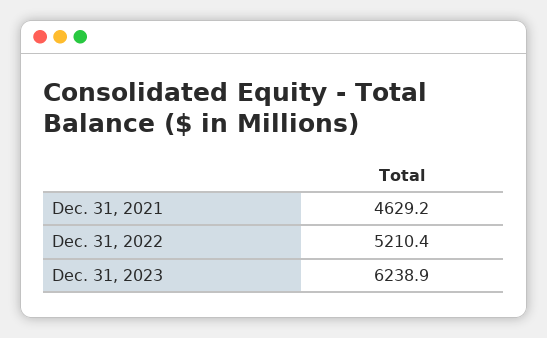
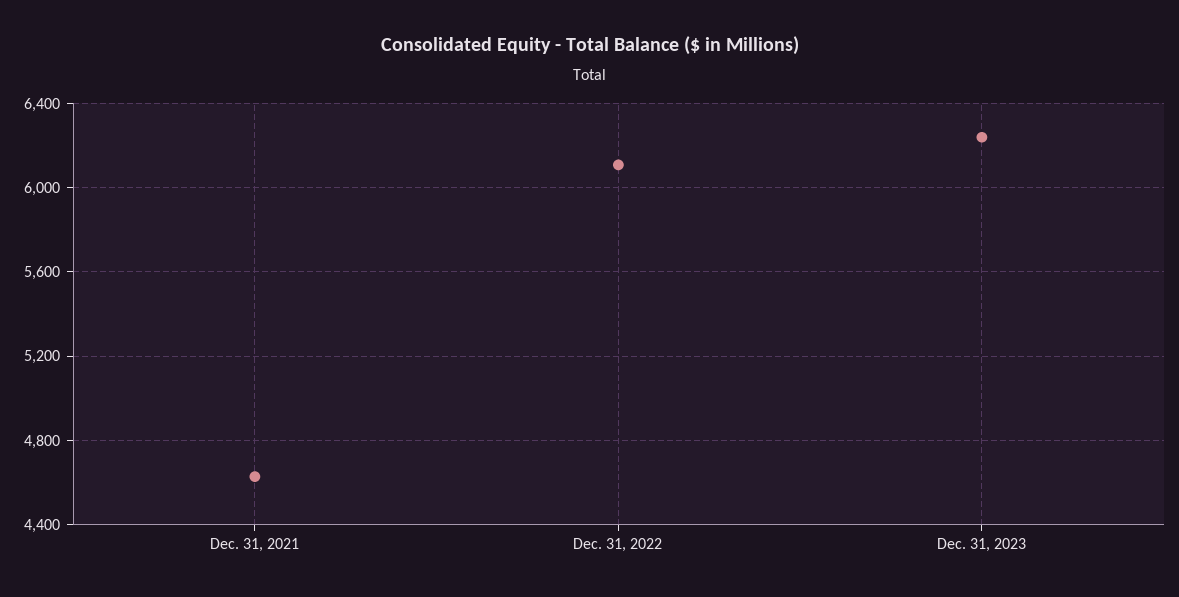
Dec. 31, 2022: 5210.4 -> 6100

